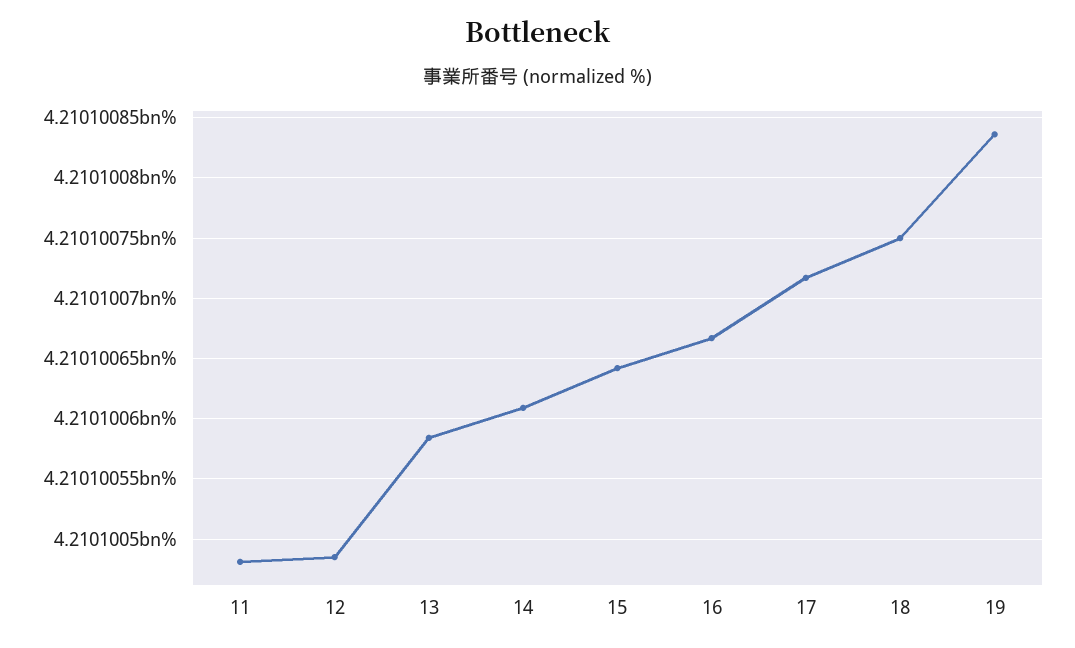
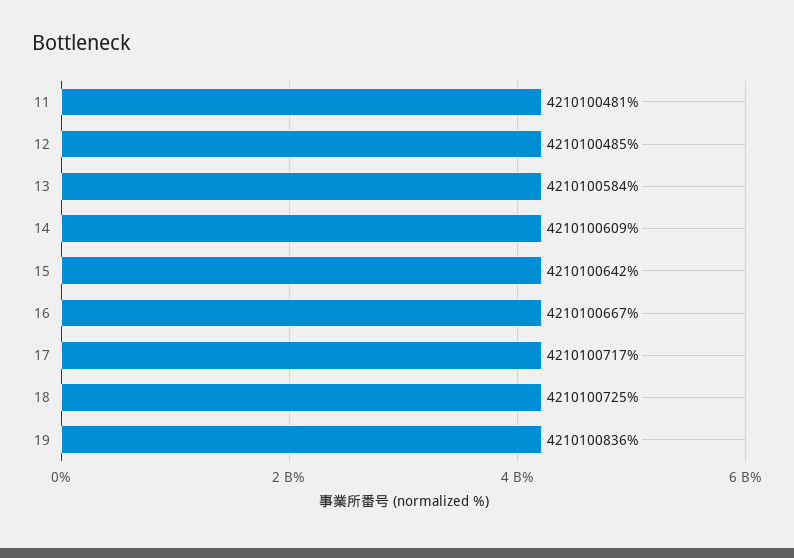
18: 4210100750 -> 4210100725

